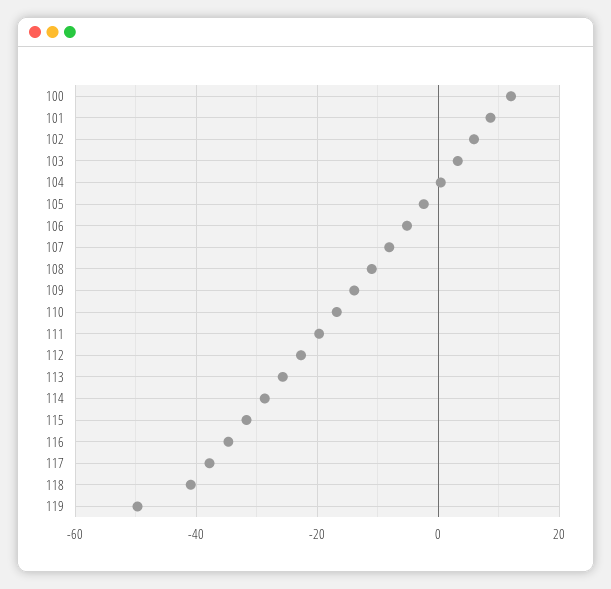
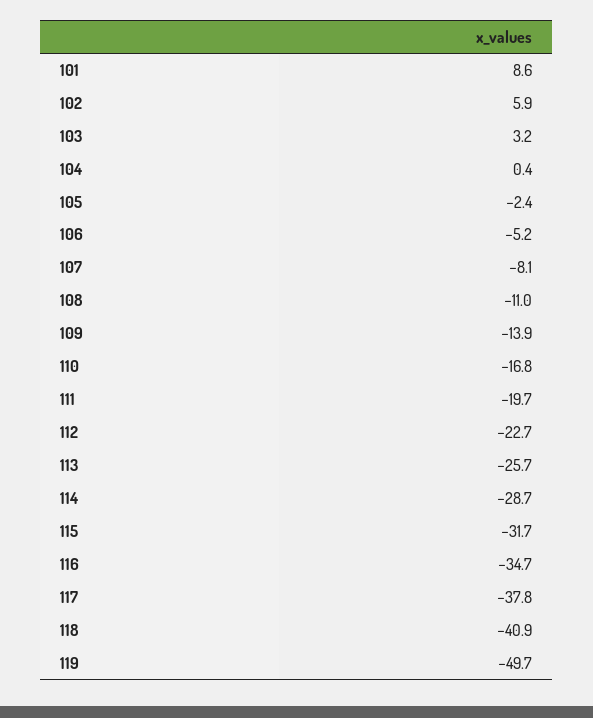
100: 12 -> none

